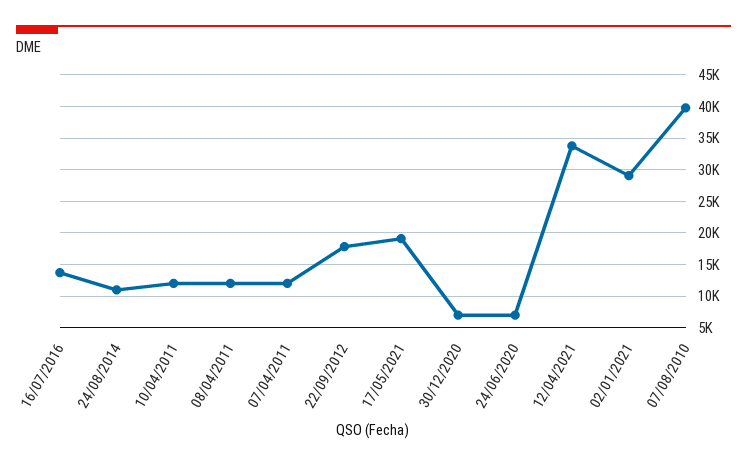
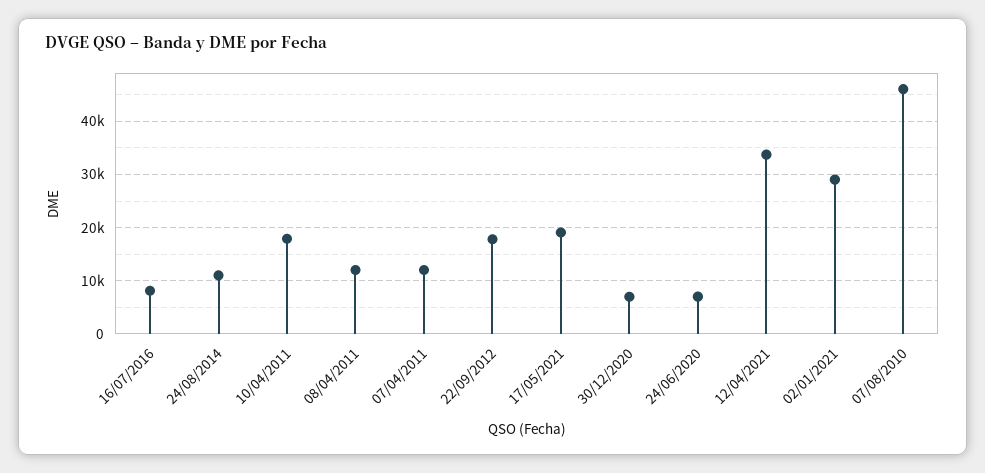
16/07/2016: 14000 -> 8000
10/04/2011: 12000 -> 18000
07/08/2010: 40000 -> 46000

